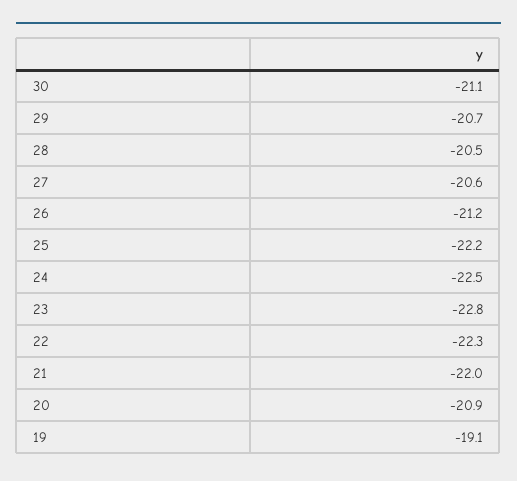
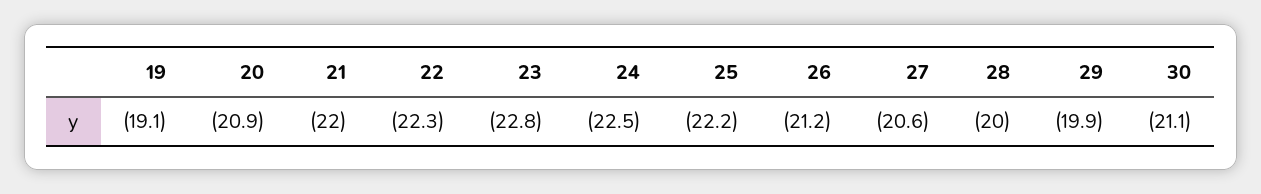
29: -20.7 -> -19.9
28: -20.5 -> -20

